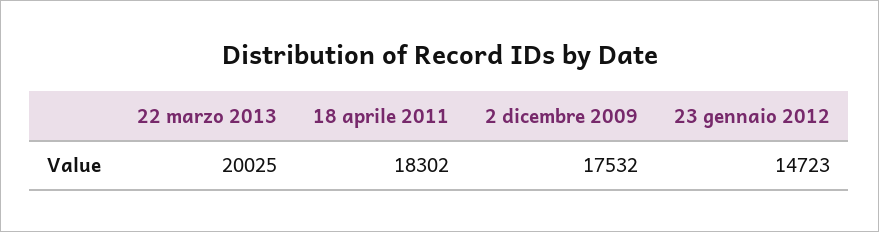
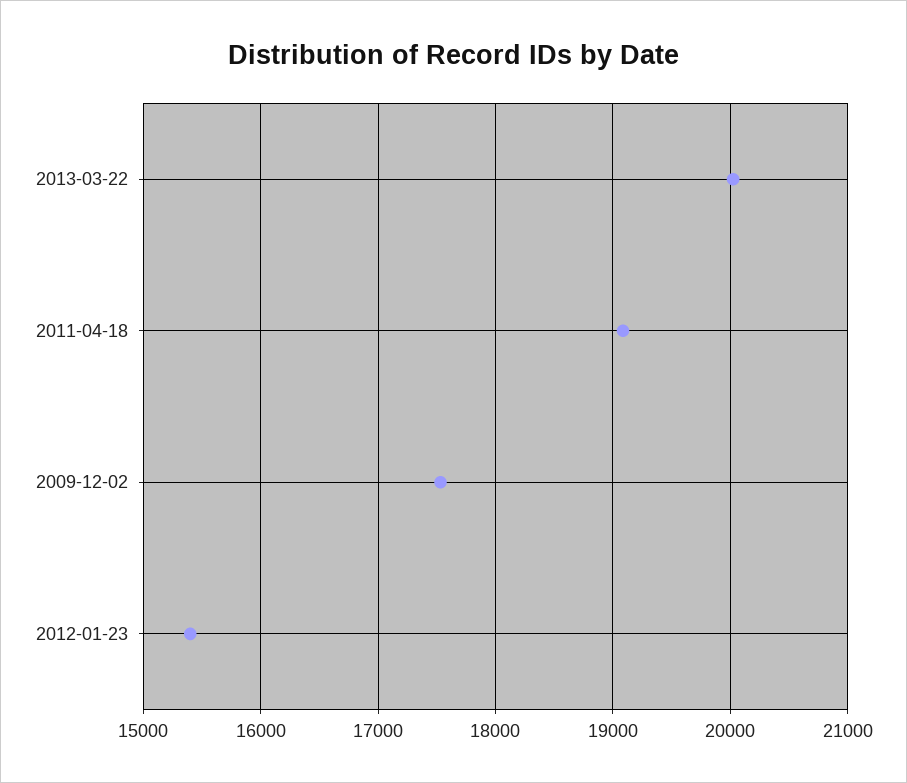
18 aprile 2011: 18302 -> 19100
23 gennaio 2012: 14723 -> 15400

